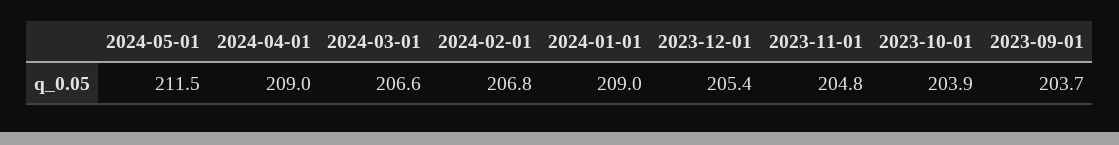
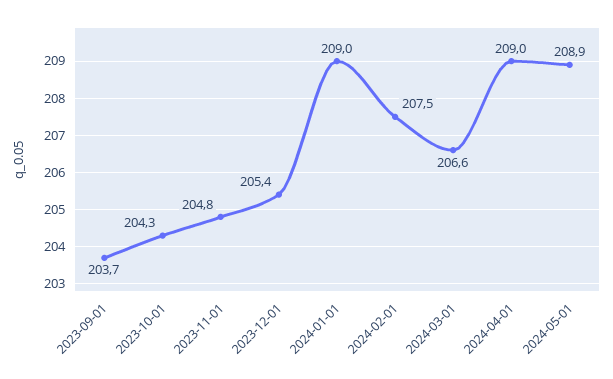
2024-05-01: 211.5 -> 208.9
2024-02-01: 206.8 -> 207.5
2023-10-01: 203.9 -> 204.3

